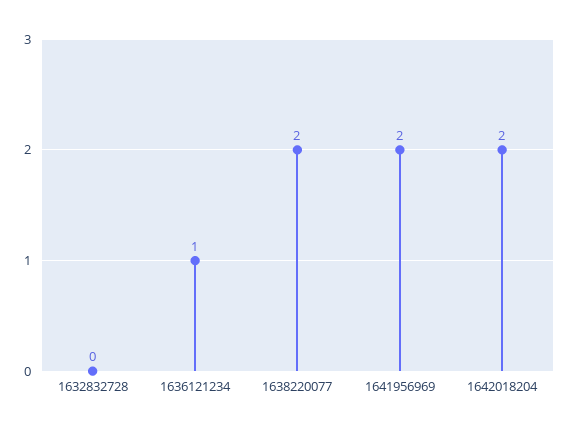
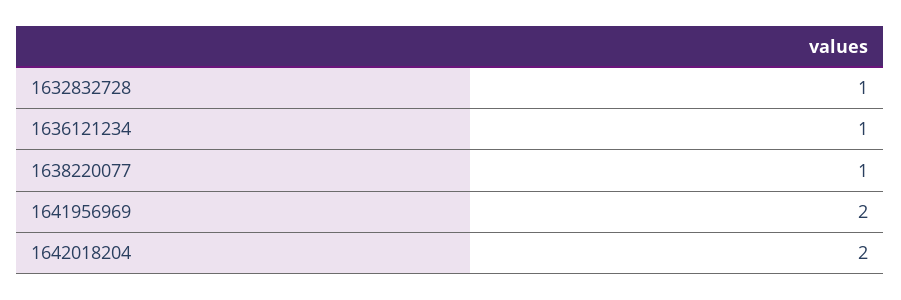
1632832728: 0 -> 1
1638220077: 2 -> 1

